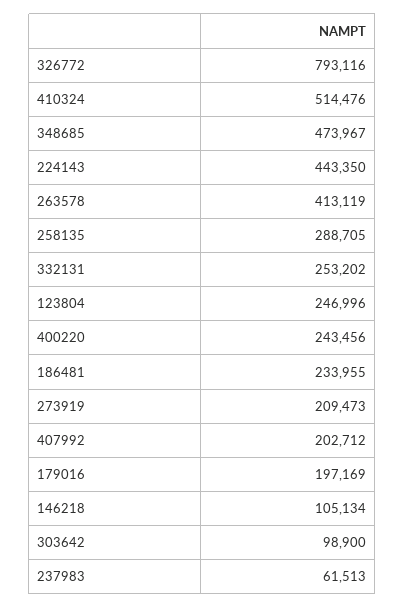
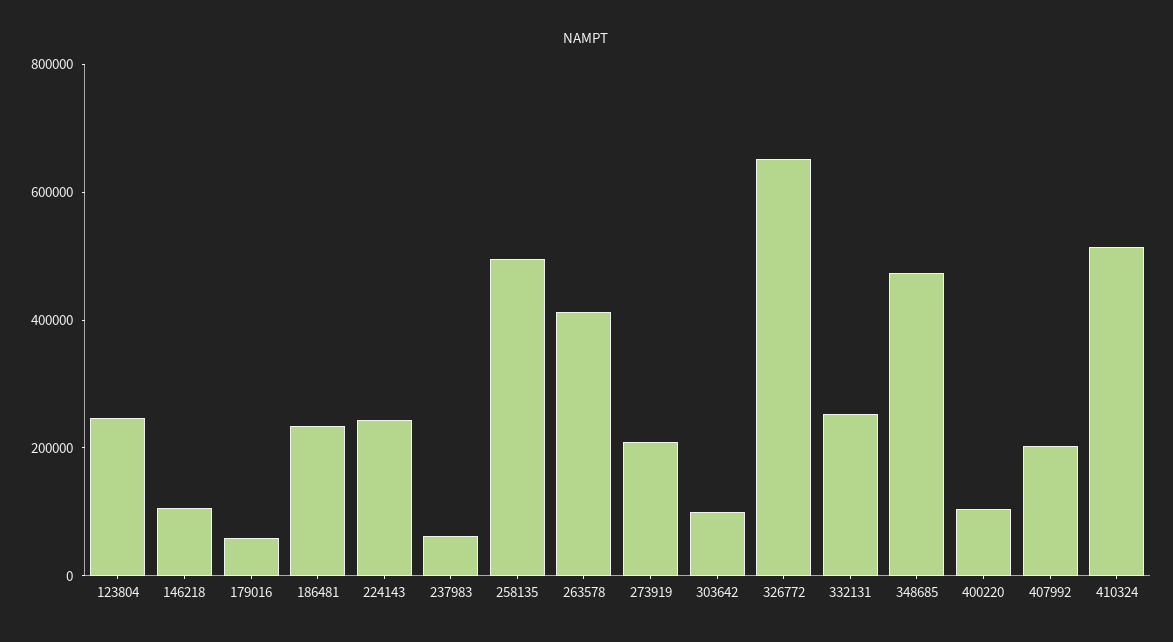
326772: 793116 -> 650000
224143: 443350 -> 250000
258135: 288705 -> 500000
400220: 243456 -> 100000
179016: 197169 -> 50000

